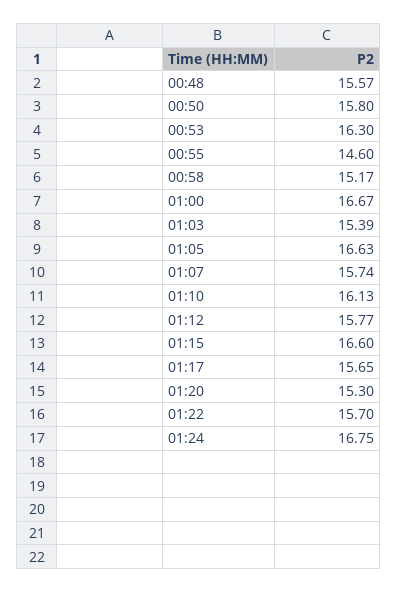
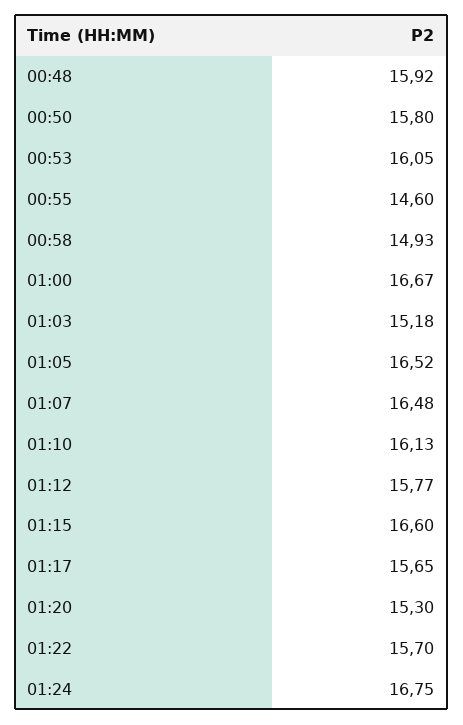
00:48: 15.57 -> 15.92
00:53: 16.3 -> 16.05
00:58: 15.17 -> 14.93
01:03: 15.39 -> 15.18
01:05: 16.63 -> 16.52
01:07: 15.74 -> 16.48

